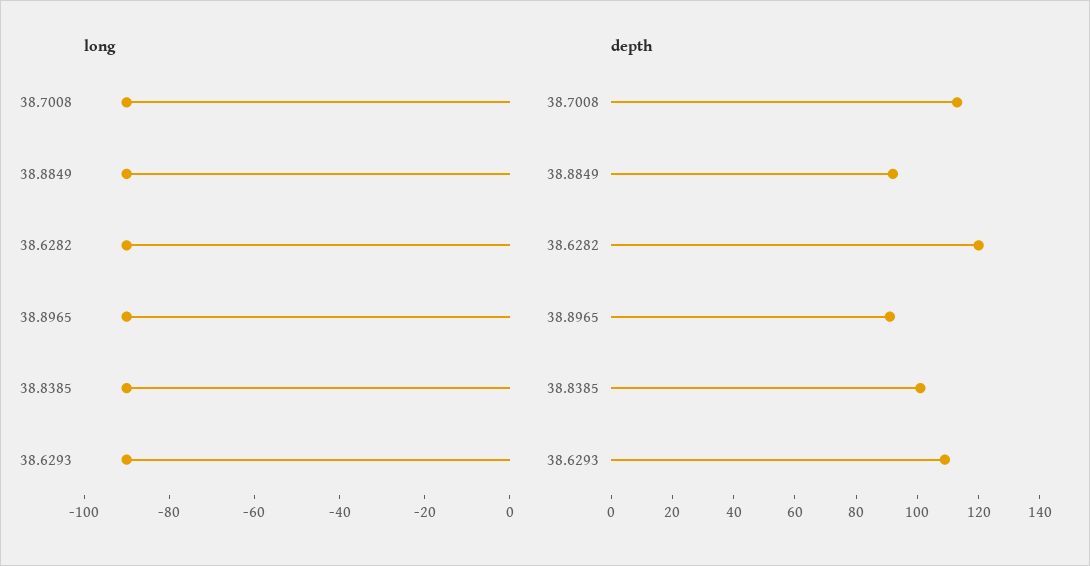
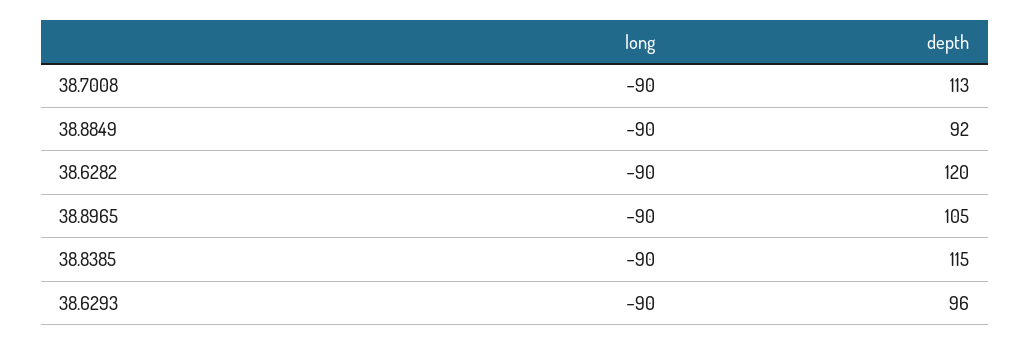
depth, 38.8965: 90 -> 105
depth, 38.8385: 100 -> 115
depth, 38.6293: 110 -> 96

